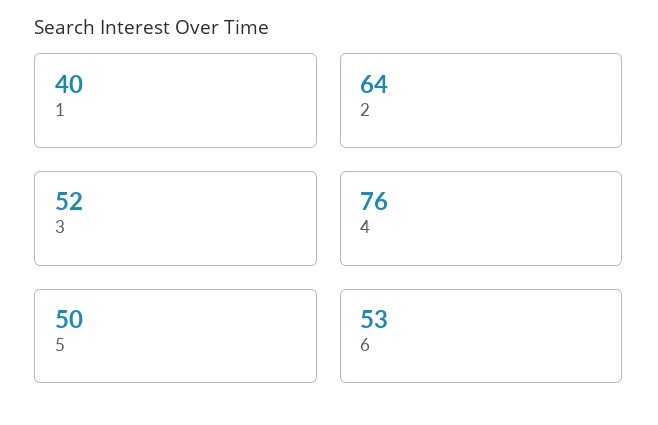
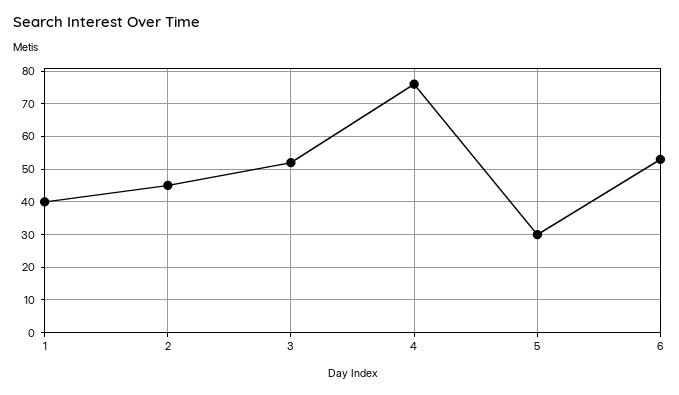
2: 64 -> 45
5: 50 -> 30

